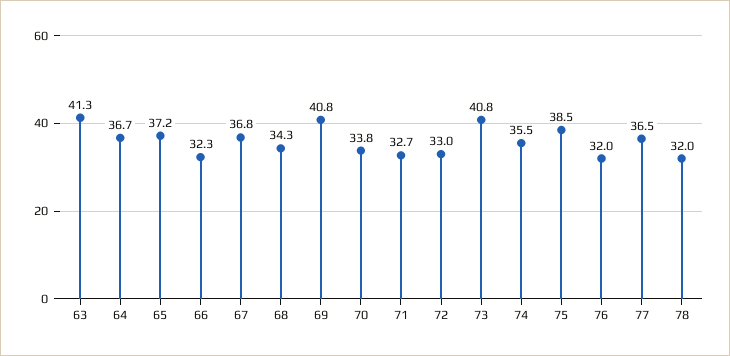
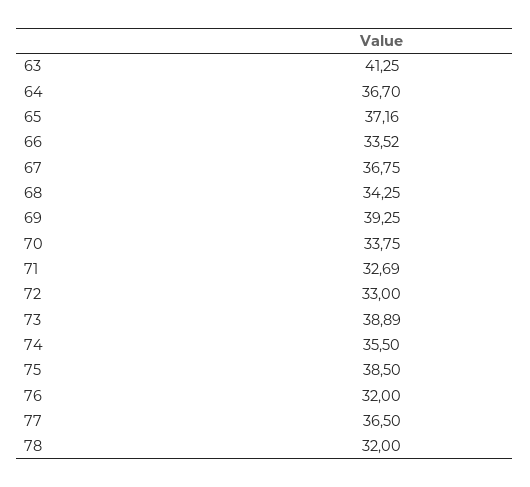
66: 32.3 -> 33.52
69: 40.8 -> 39.25
73: 40.8 -> 38.89

